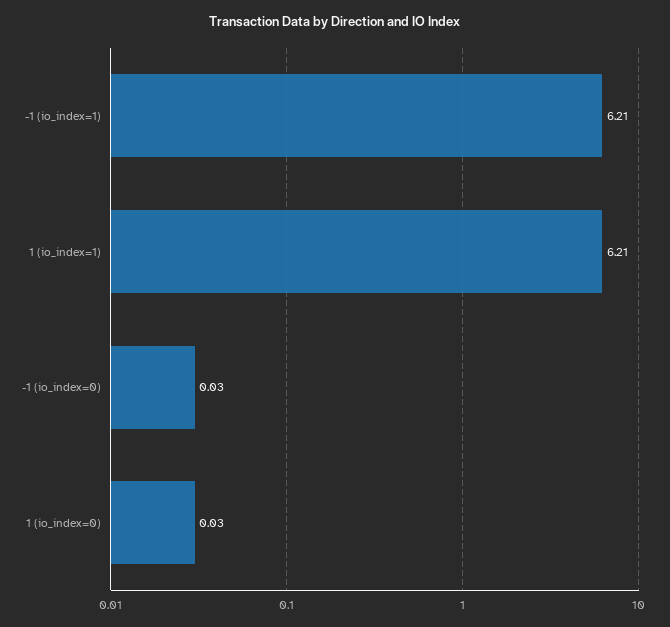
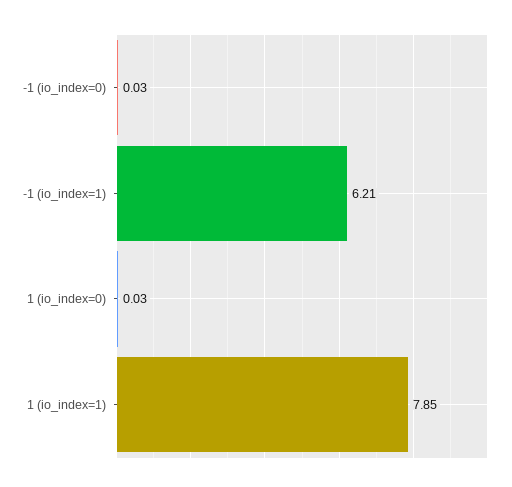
1 (io_index=1): 6.21 -> 7.85

